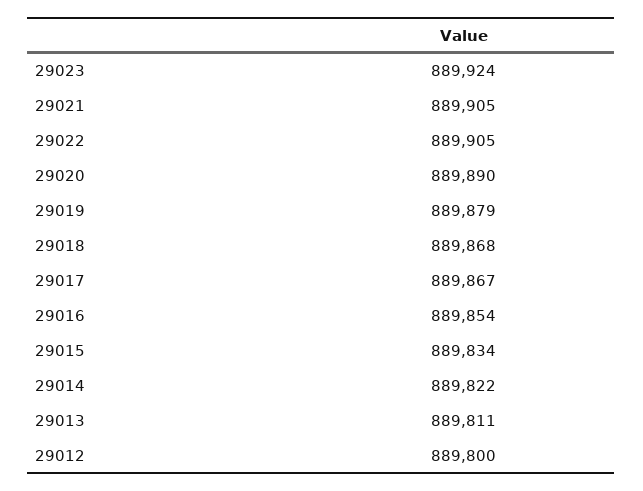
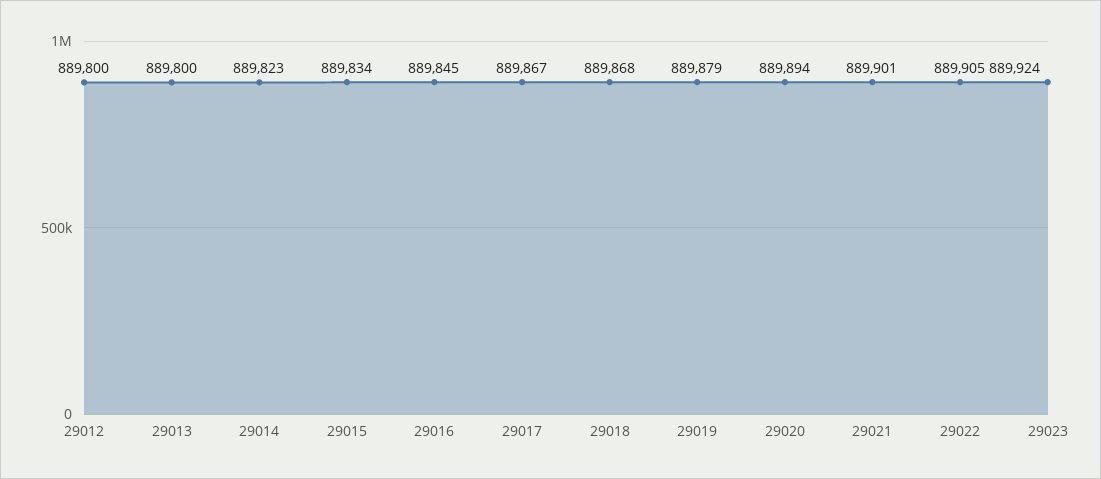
29021: 889905 -> 889901
29020: 889890 -> 889894
29016: 889854 -> 889845
29014: 889822 -> 889823
29013: 889811 -> 889800

